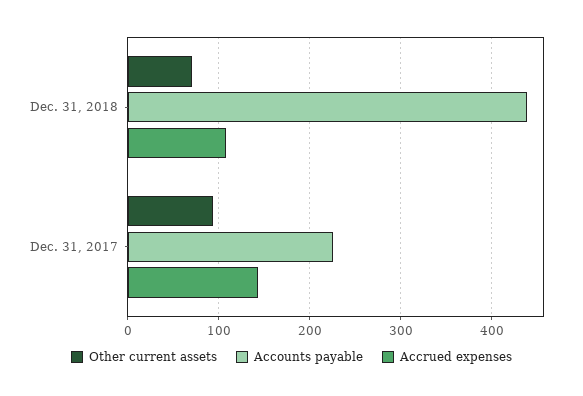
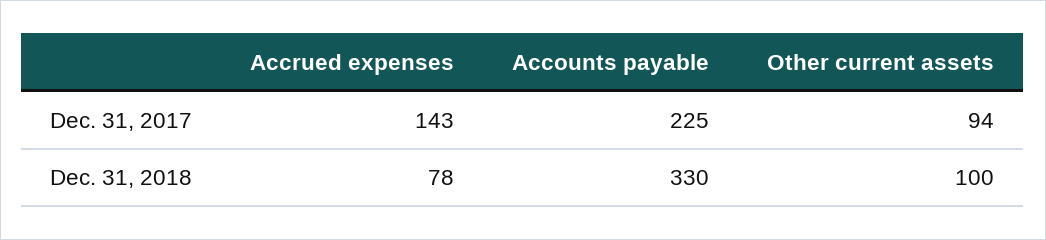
Other current assets, Dec. 31, 2018: 70 -> 100
Accounts payable, Dec. 31, 2018: 440 -> 330
Accrued expenses, Dec. 31, 2018: 110 -> 78

